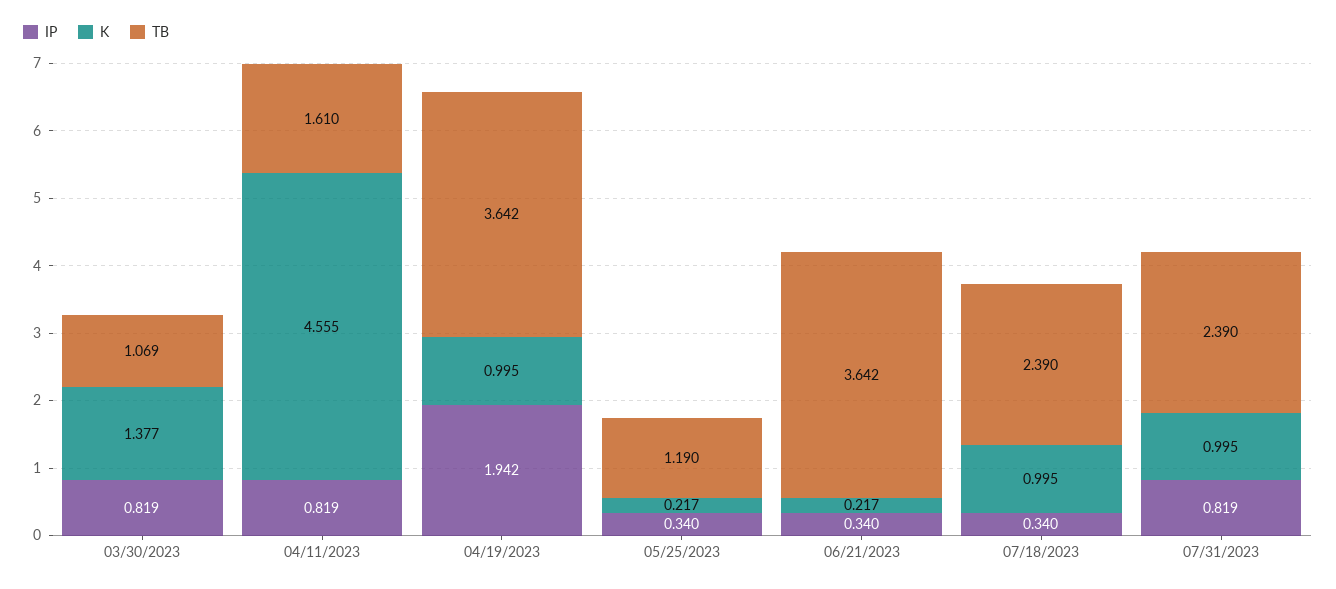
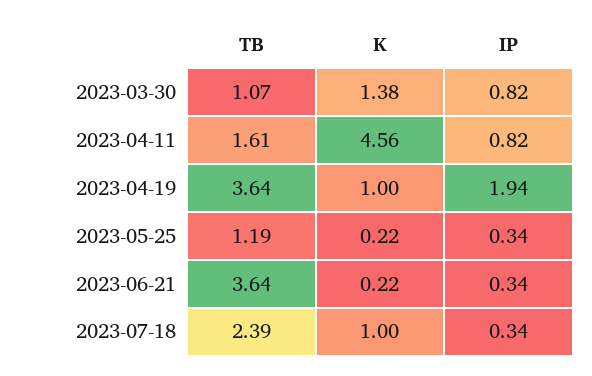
IP, 07/31/2023: 0.819 -> none
K, 07/31/2023: 0.995 -> none
TB, 07/31/2023: 2.39 -> none

